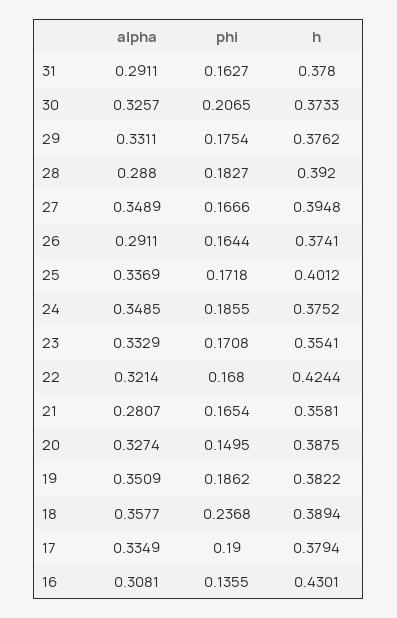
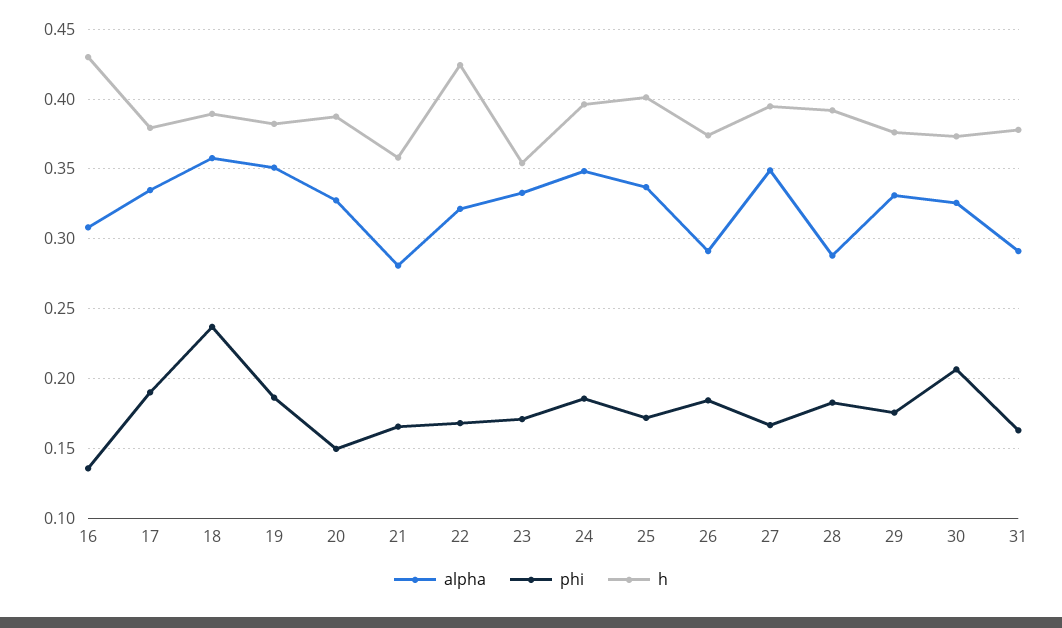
phi, 26: 0.1644 -> 0.185
h, 24: 0.3752 -> 0.395

